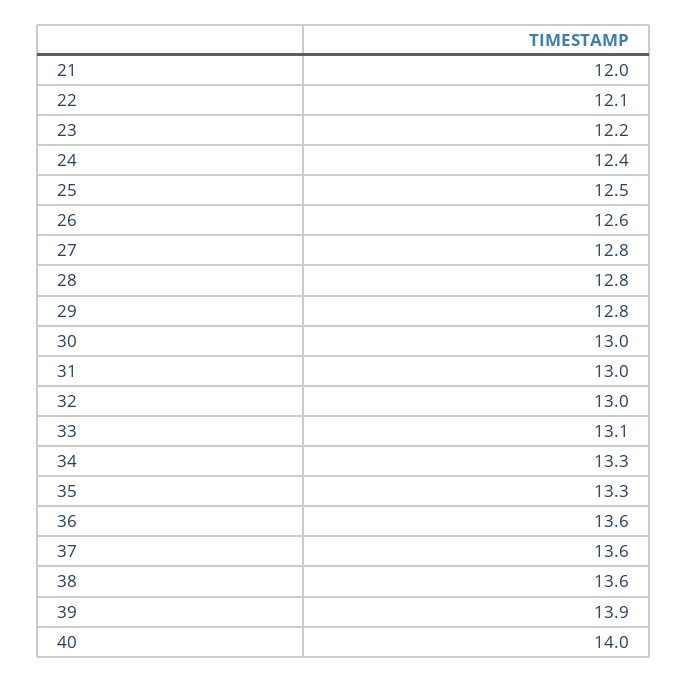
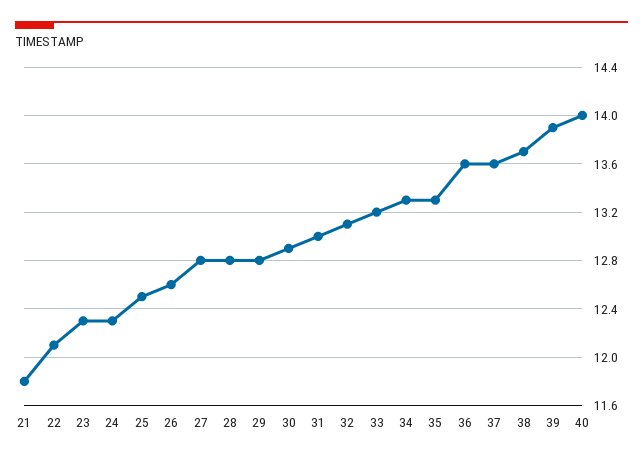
21: 12 -> 11.8
23: 12.2 -> 12.3
24: 12.4 -> 12.3
30: 13 -> 12.9
32: 13 -> 13.1
33: 13.1 -> 13.2
38: 13.6 -> 13.7

